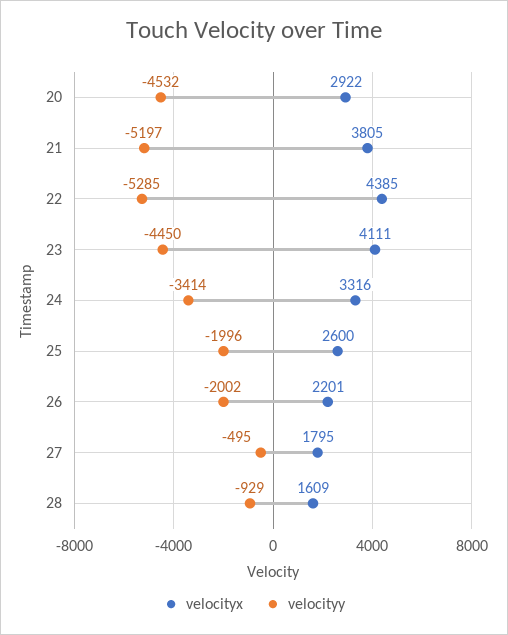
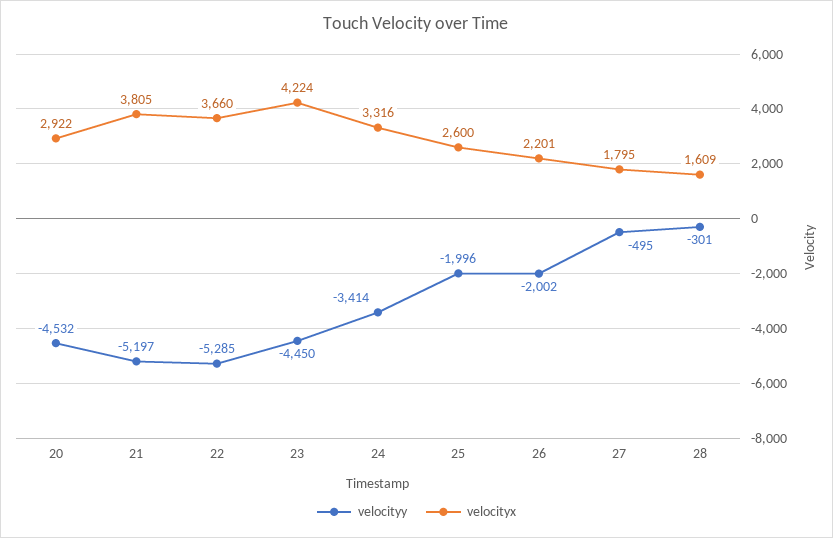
velocityx, 22: 4385 -> 3660
velocityx, 23: 4111 -> 4224
velocityy, 28: -929 -> -301

